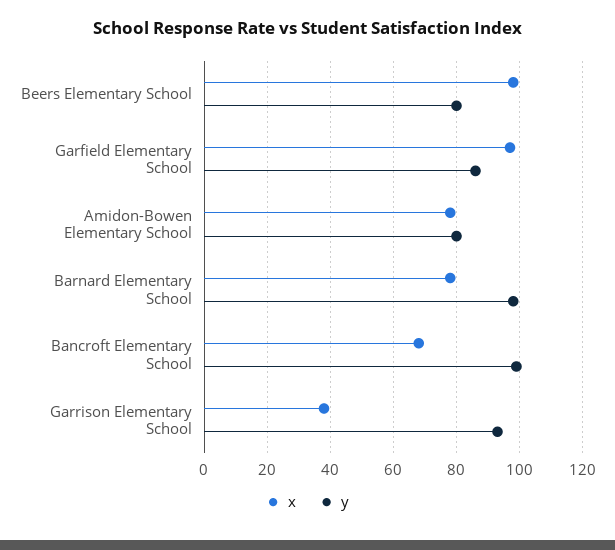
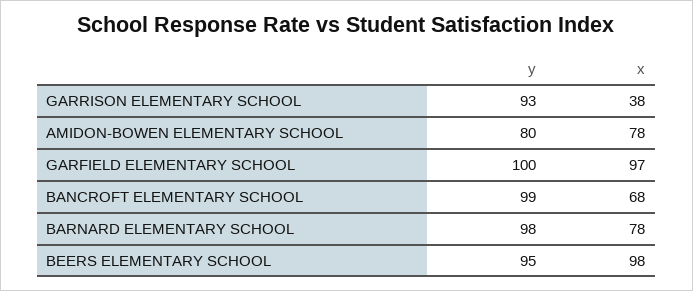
y, Beers Elementary School: 80 -> 95
y, Garfield Elementary School: 85 -> 100

